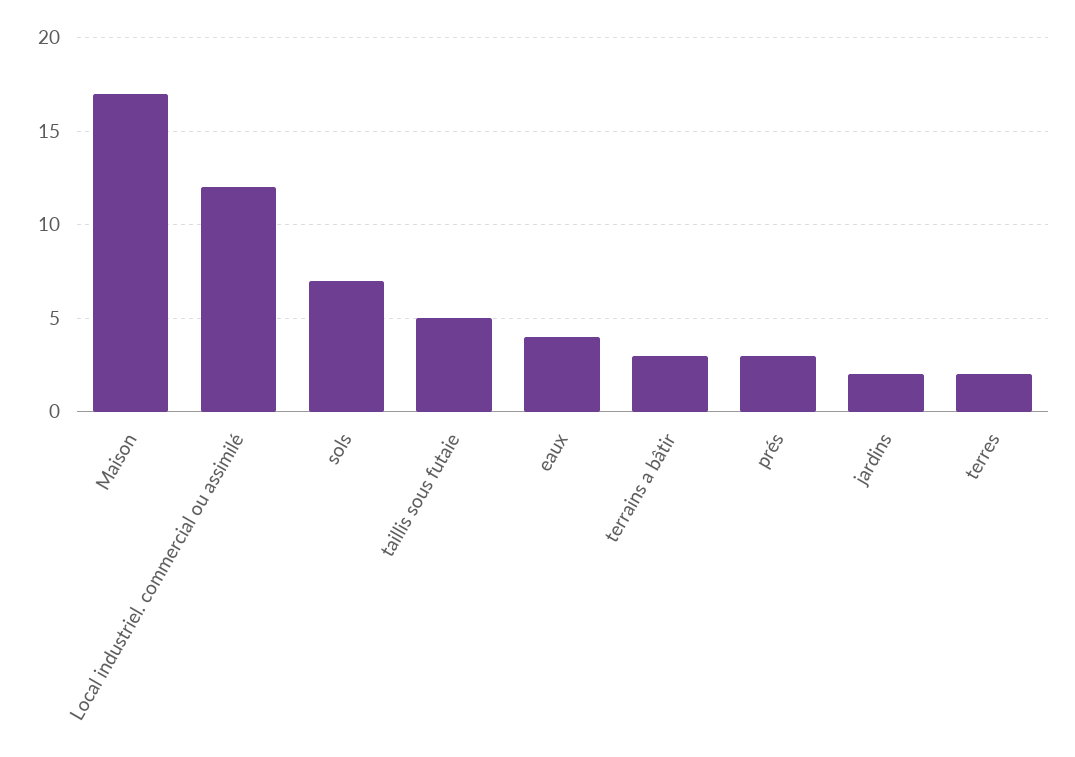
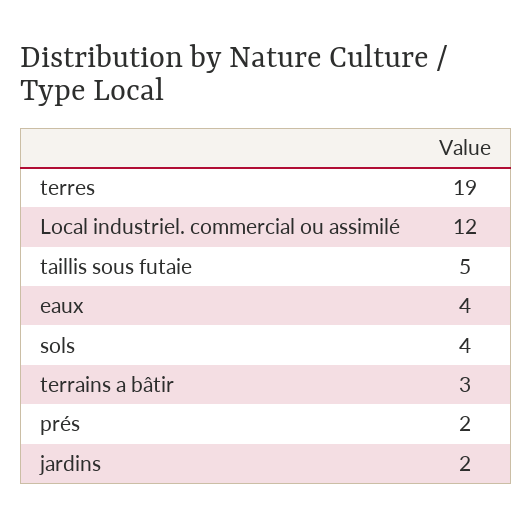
Maison: 17 -> none
sols: 7 -> 4
prés: 3 -> 2
terres: 2 -> 19

